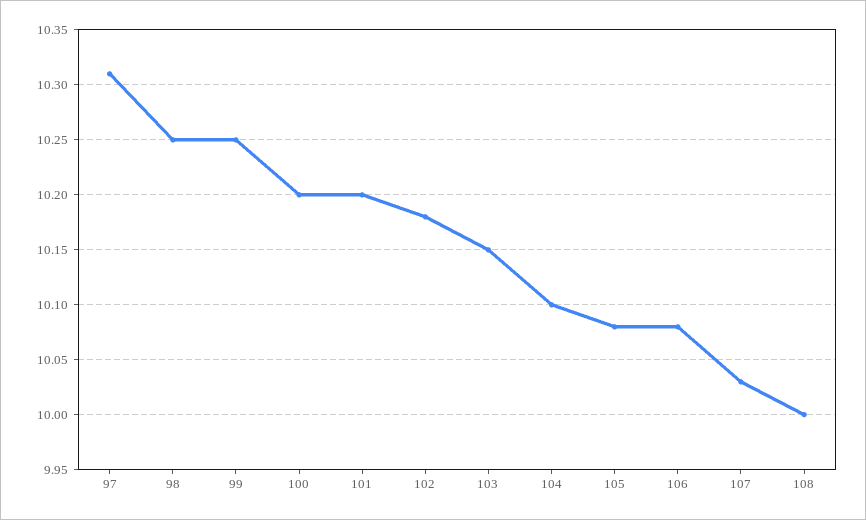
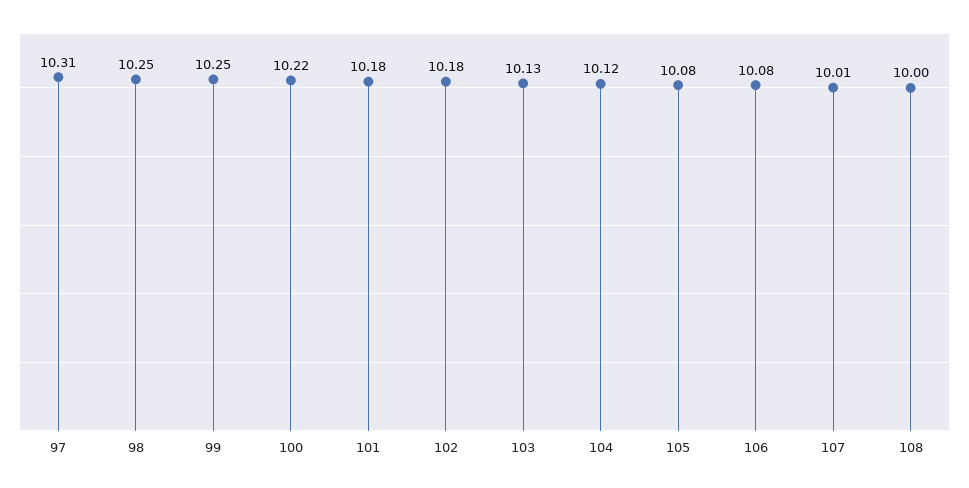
100: 10.2 -> 10.22
101: 10.2 -> 10.18
103: 10.15 -> 10.13
104: 10.1 -> 10.12
107: 10.03 -> 10.01

